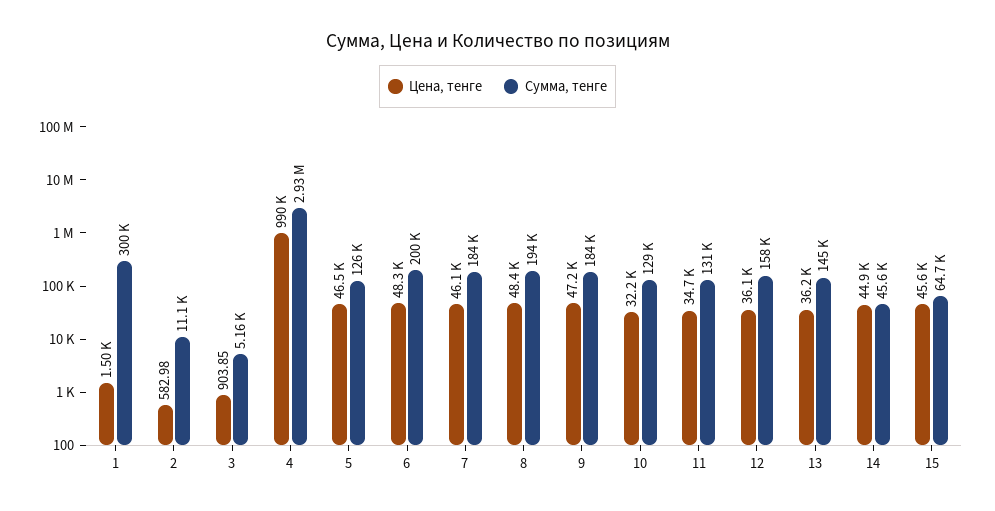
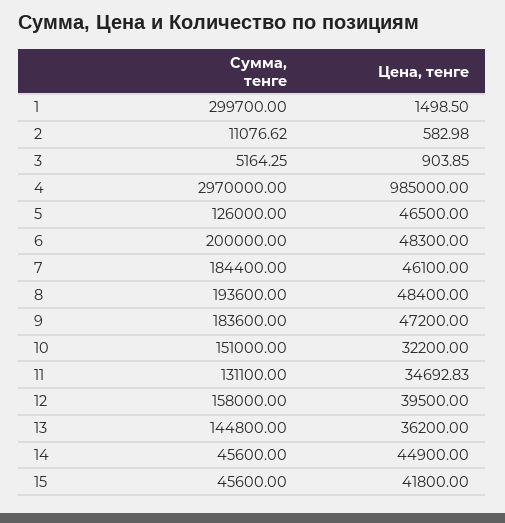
Цена, тенге, 4: 990000 -> 985000
Сумма, тенге, 4: 2930000 -> 2970000
Сумма, тенге, 10: 129000 -> 151000
Цена, тенге, 12: 36100 -> 39500
Цена, тенге, 15: 45600 -> 41800
Сумма, тенге, 15: 64700 -> 45600

